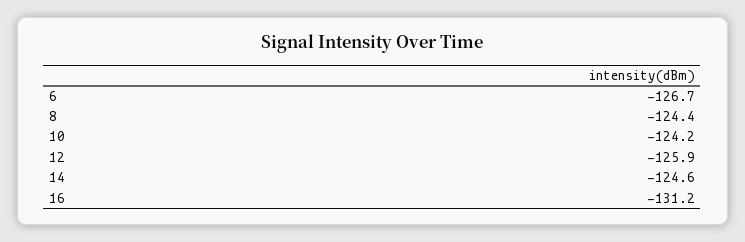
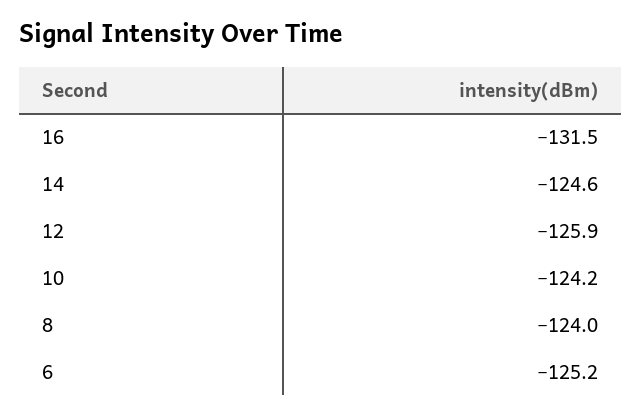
6: -126.7 -> -125.2
8: -124.4 -> -124
16: -131.2 -> -131.5

